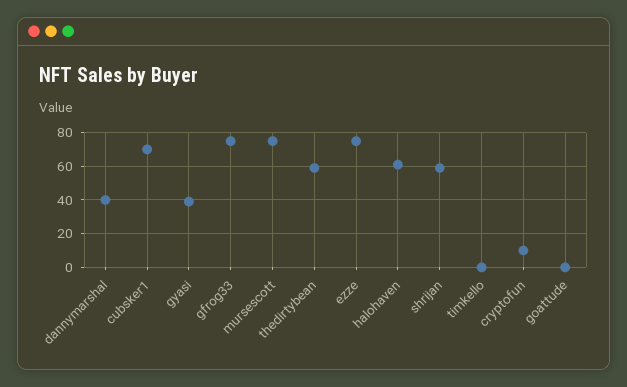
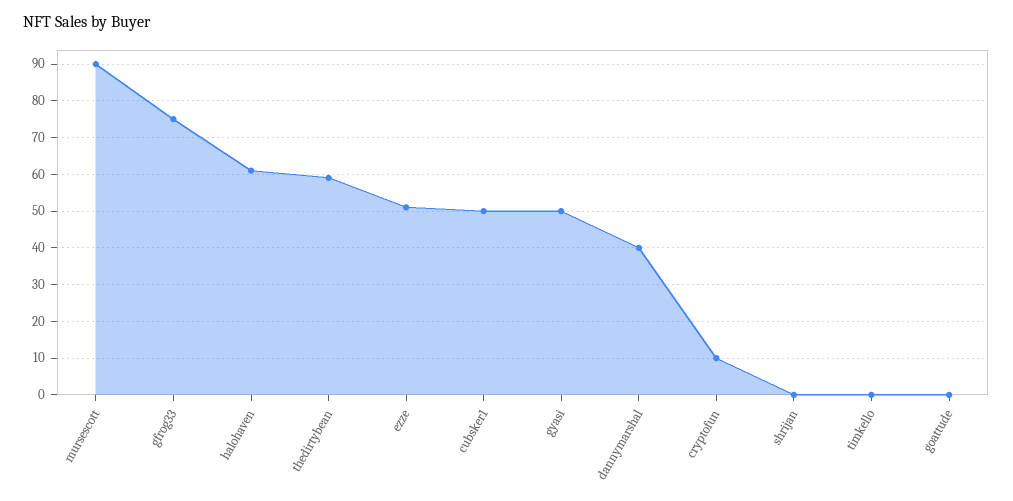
cubsker1: 70 -> 50
gyasi: 40 -> 50
mursescott: 75 -> 90
ezze: 75 -> 50
shrijan: 60 -> 0

